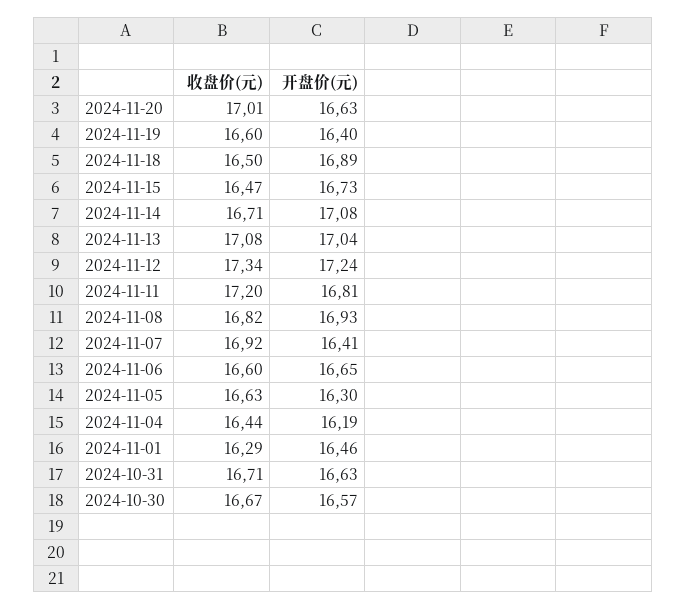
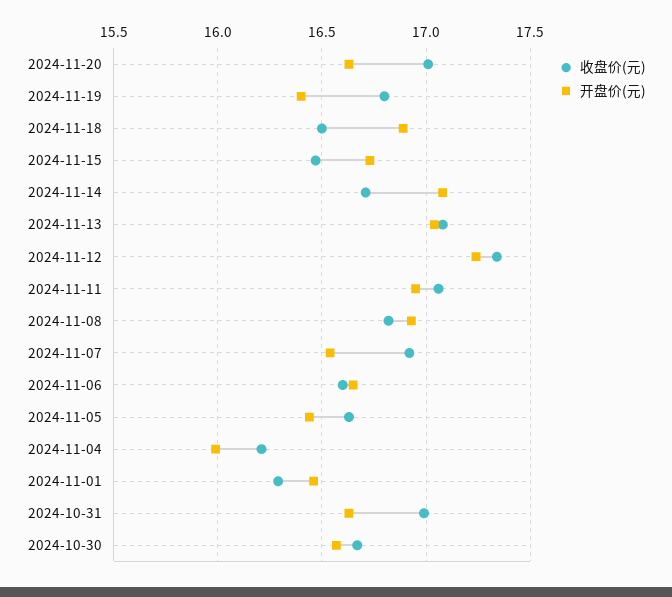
收盘价(元), 2024-11-19: 16.6 -> 16.8
收盘价(元), 2024-11-11: 17.2 -> 17.05
开盘价(元), 2024-11-11: 16.81 -> 16.95
开盘价(元), 2024-11-07: 16.41 -> 16.55
开盘价(元), 2024-11-05: 16.3 -> 16.45
收盘价(元), 2024-11-04: 16.44 -> 16.2
开盘价(元), 2024-11-04: 16.19 -> 16
收盘价(元), 2024-10-31: 16.71 -> 17

